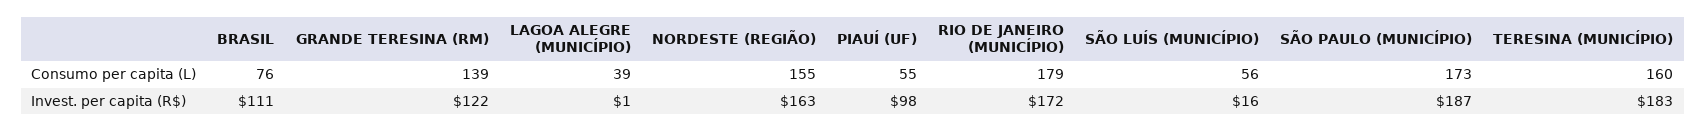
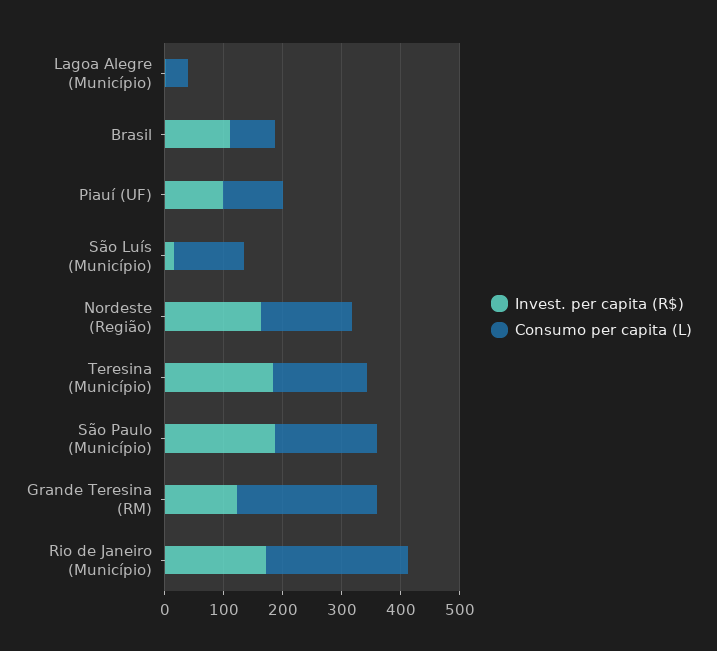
Consumo per capita (L), GRANDE TERESINA (RM): 139 -> 240
Consumo per capita (L), PIAUÍ (UF): 55 -> 100
Consumo per capita (L), RIO DE JANEIRO (MUNICÍPIO): 179 -> 240
Consumo per capita (L), SÃO LUÍS (MUNICÍPIO): 56 -> 120

